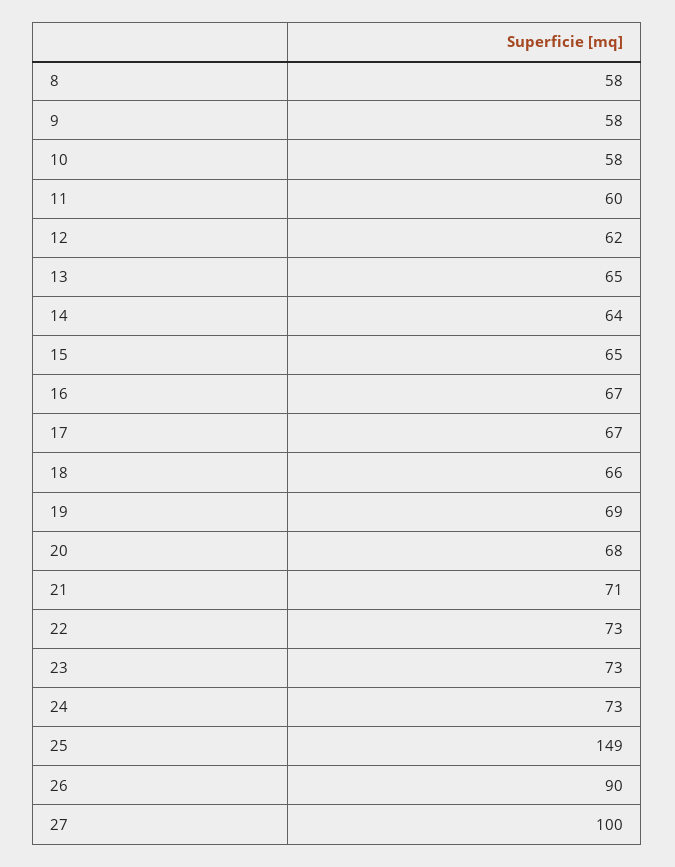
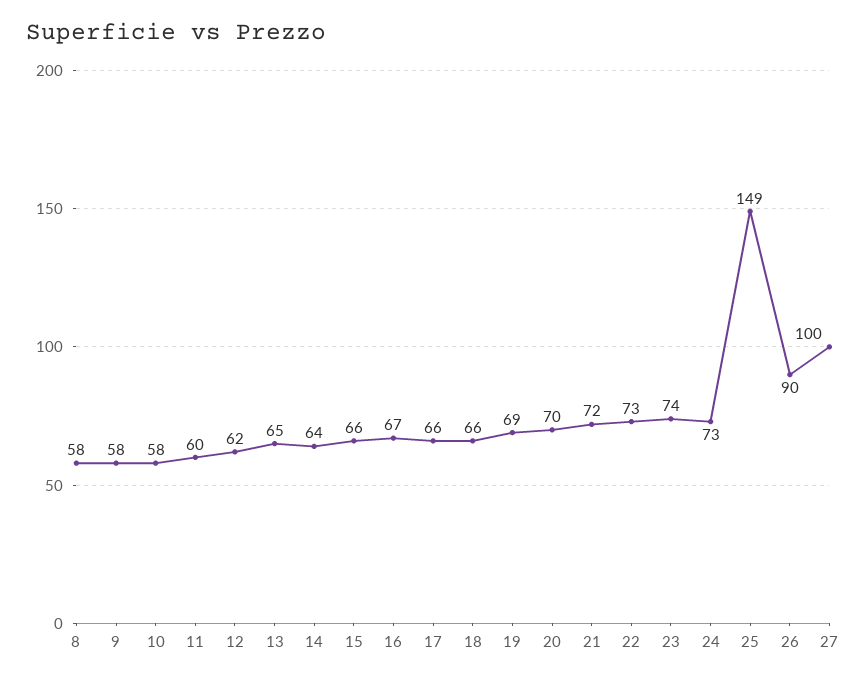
15: 65 -> 66
17: 67 -> 66
20: 68 -> 70
21: 71 -> 72
23: 73 -> 74

